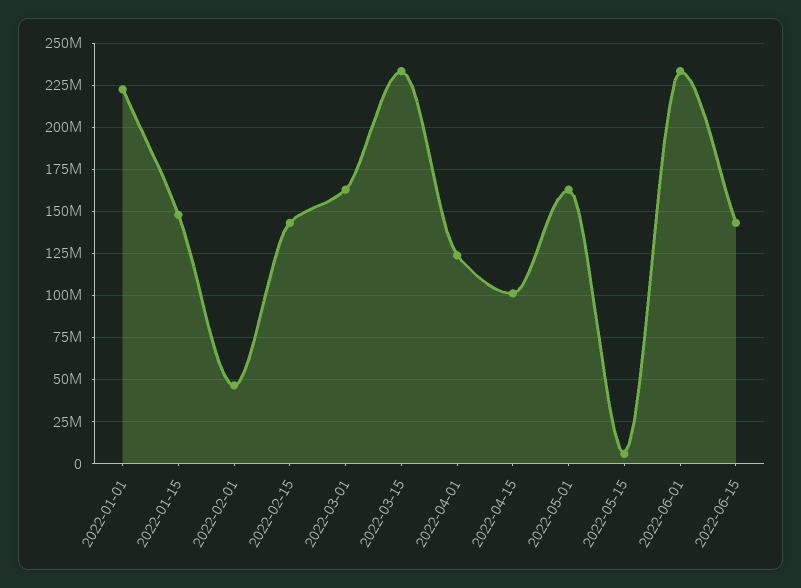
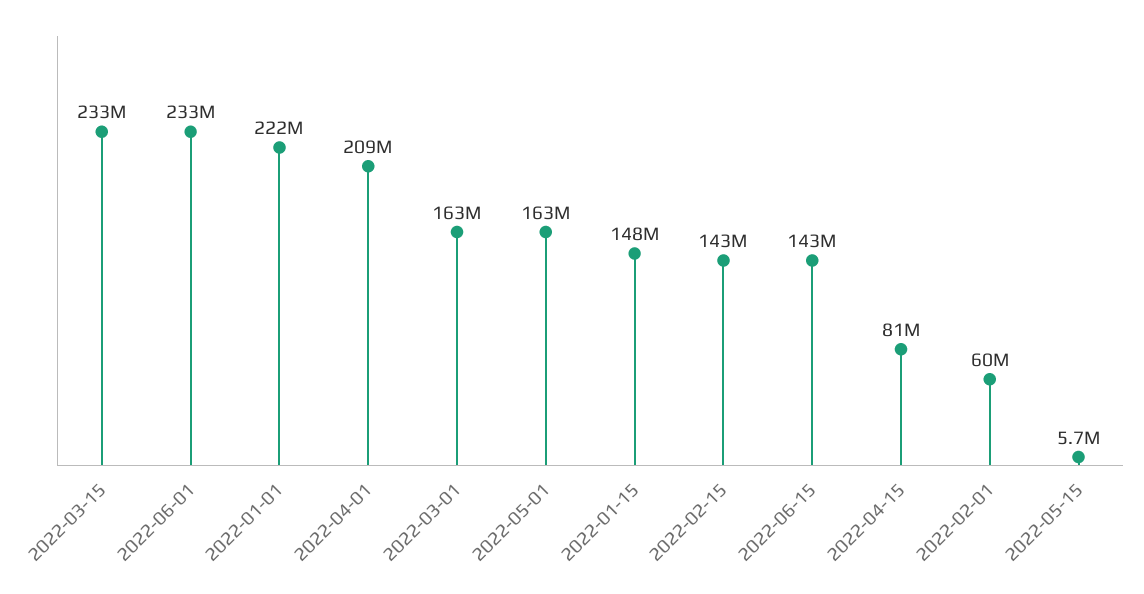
2022-02-01: 45000000 -> 60000000
2022-04-01: 125000000 -> 209000000
2022-04-15: 100000000 -> 81000000

